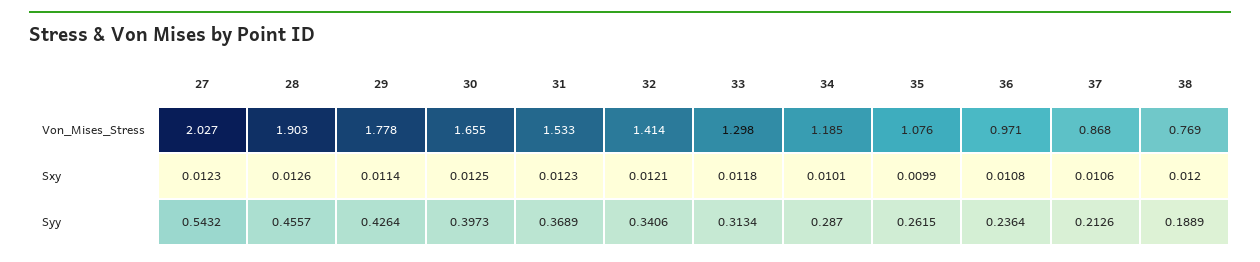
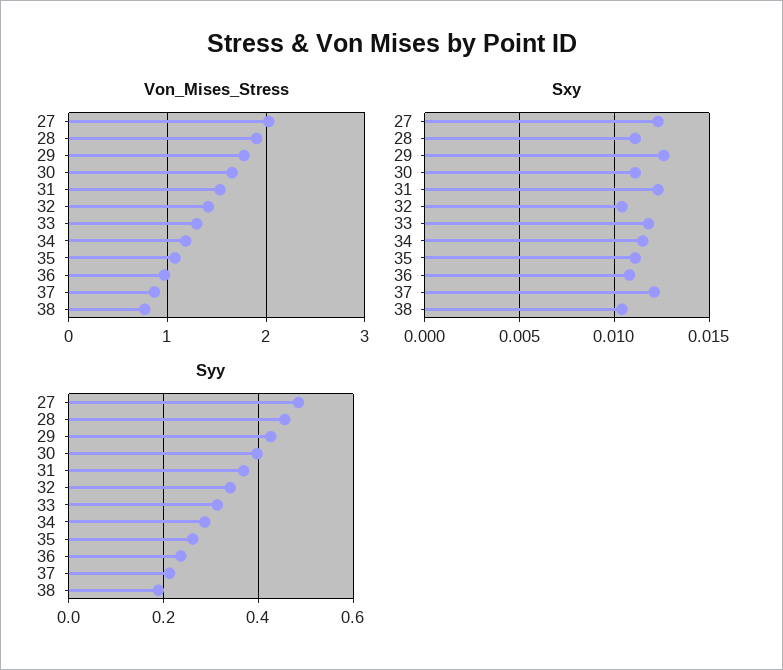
Sxy, 28: 0.0126 -> 0.011
Sxy, 29: 0.0114 -> 0.0125
Sxy, 30: 0.0125 -> 0.011
Sxy, 32: 0.0121 -> 0.0105
Sxy, 34: 0.0101 -> 0.0115
Sxy, 35: 0.0099 -> 0.011
Sxy, 37: 0.0106 -> 0.012
Sxy, 38: 0.012 -> 0.0105
Syy, 27: 0.5432 -> 0.48

